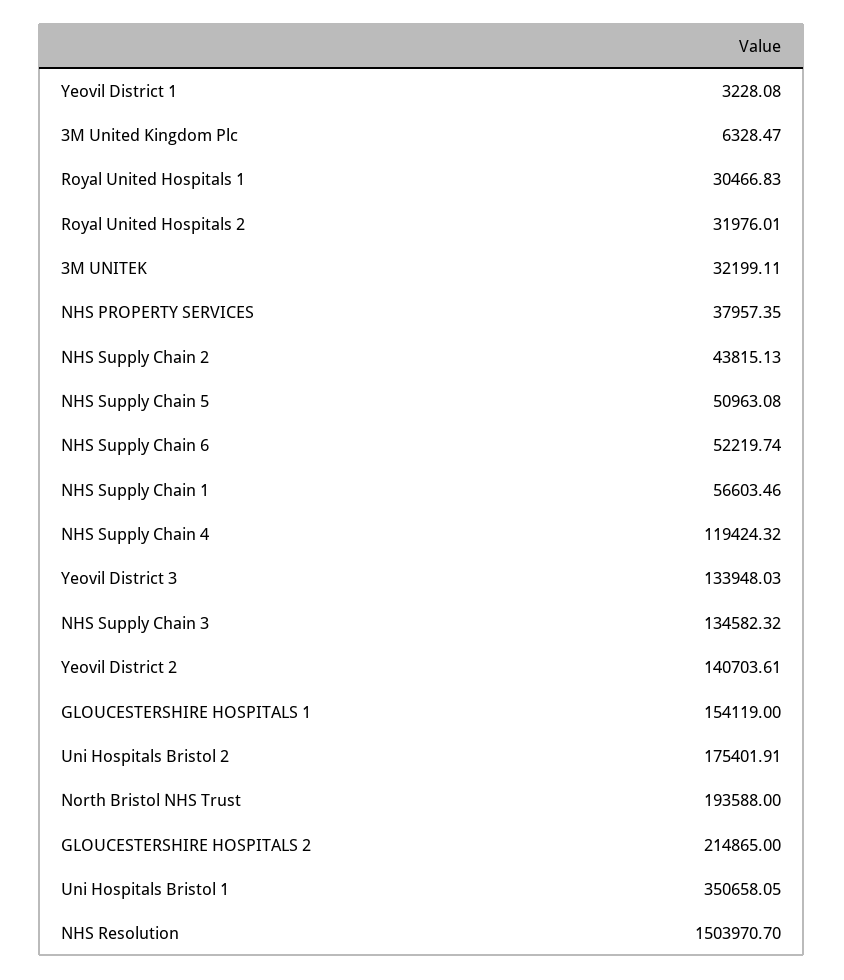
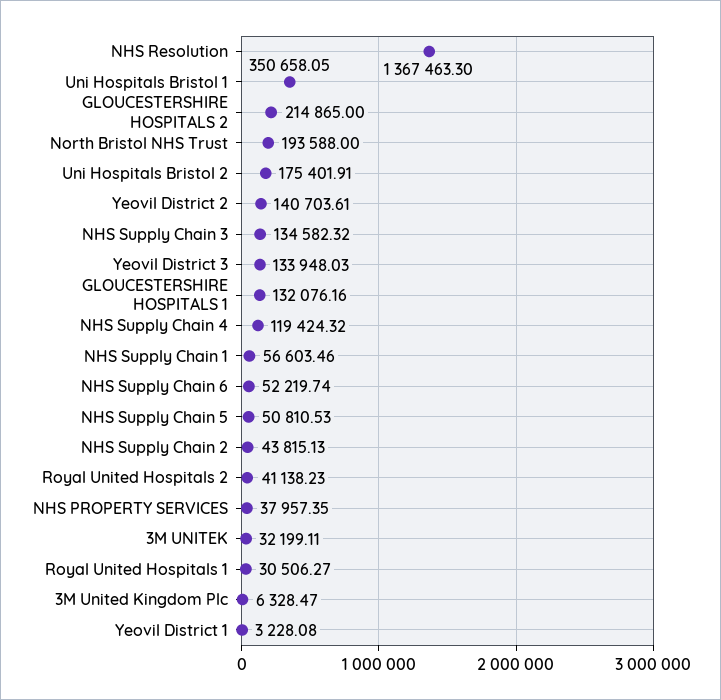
Royal United Hospitals 1: 30466.83 -> 30506.27
Royal United Hospitals 2: 31976.01 -> 41138.23
NHS Supply Chain 5: 50963.08 -> 50810.53
GLOUCESTERSHIRE HOSPITALS 1: 154119 -> 132076.16
NHS Resolution: 1503970.7 -> 1367463.3

